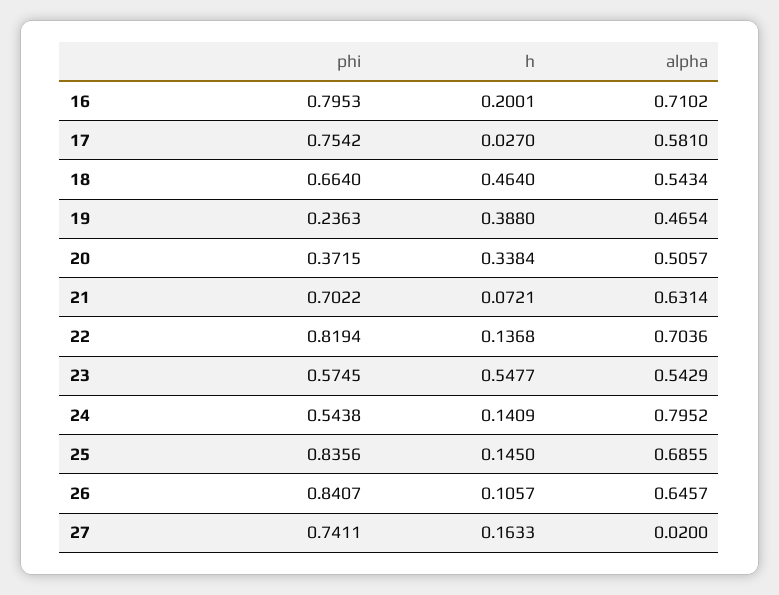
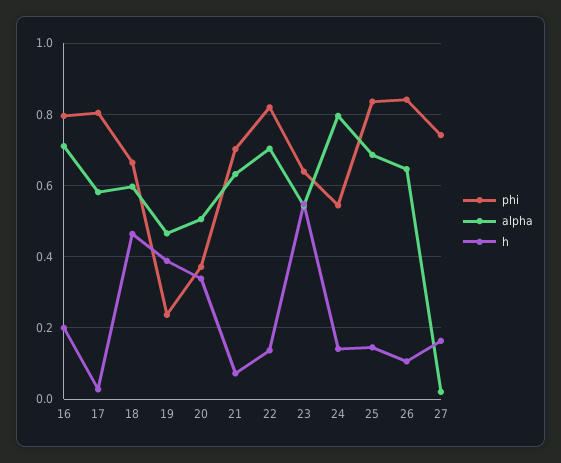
phi, 17: 0.7542 -> 0.8
alpha, 18: 0.5434 -> 0.6
phi, 23: 0.5745 -> 0.64

